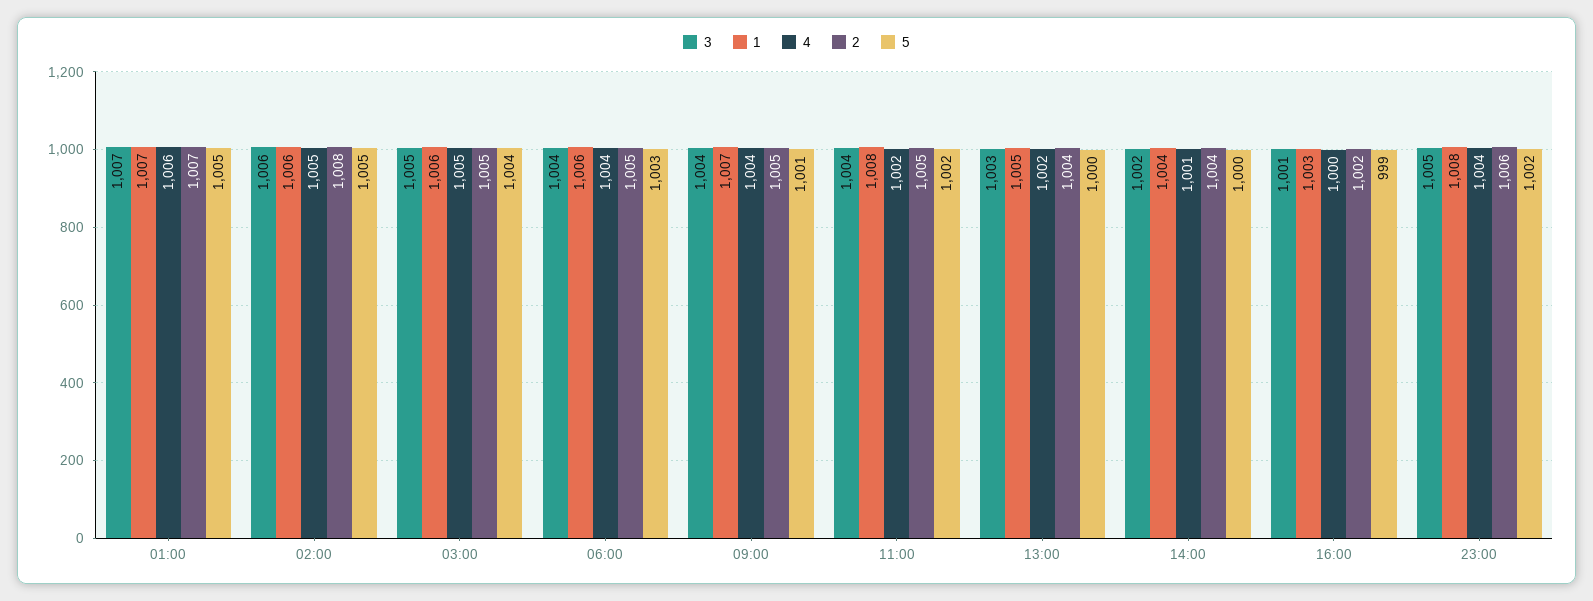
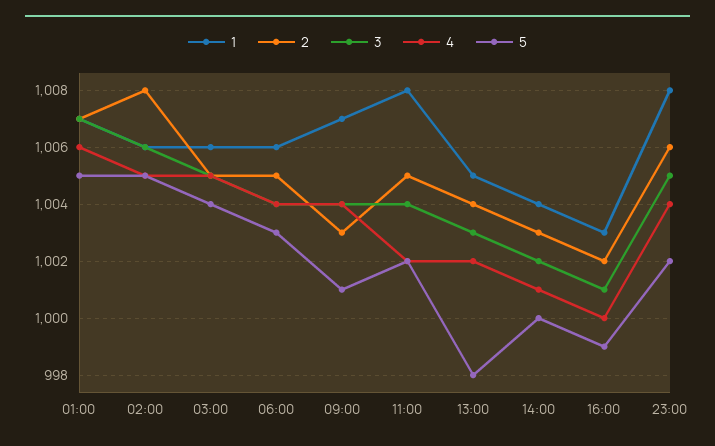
2, 09:00: 1005 -> 1003
5, 13:00: 1000 -> 998
2, 14:00: 1004 -> 1003

